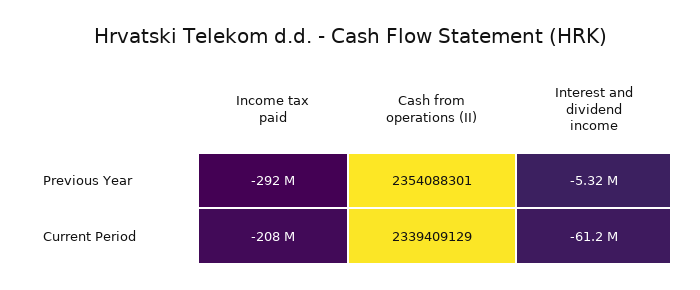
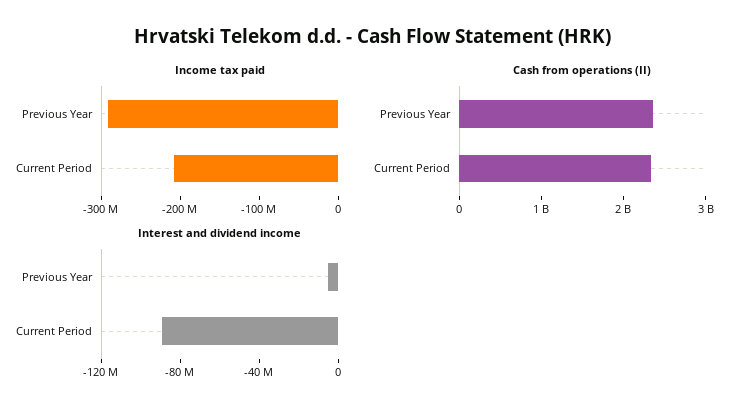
Interest and dividend income, Current Period: -61200000 -> -90000000

